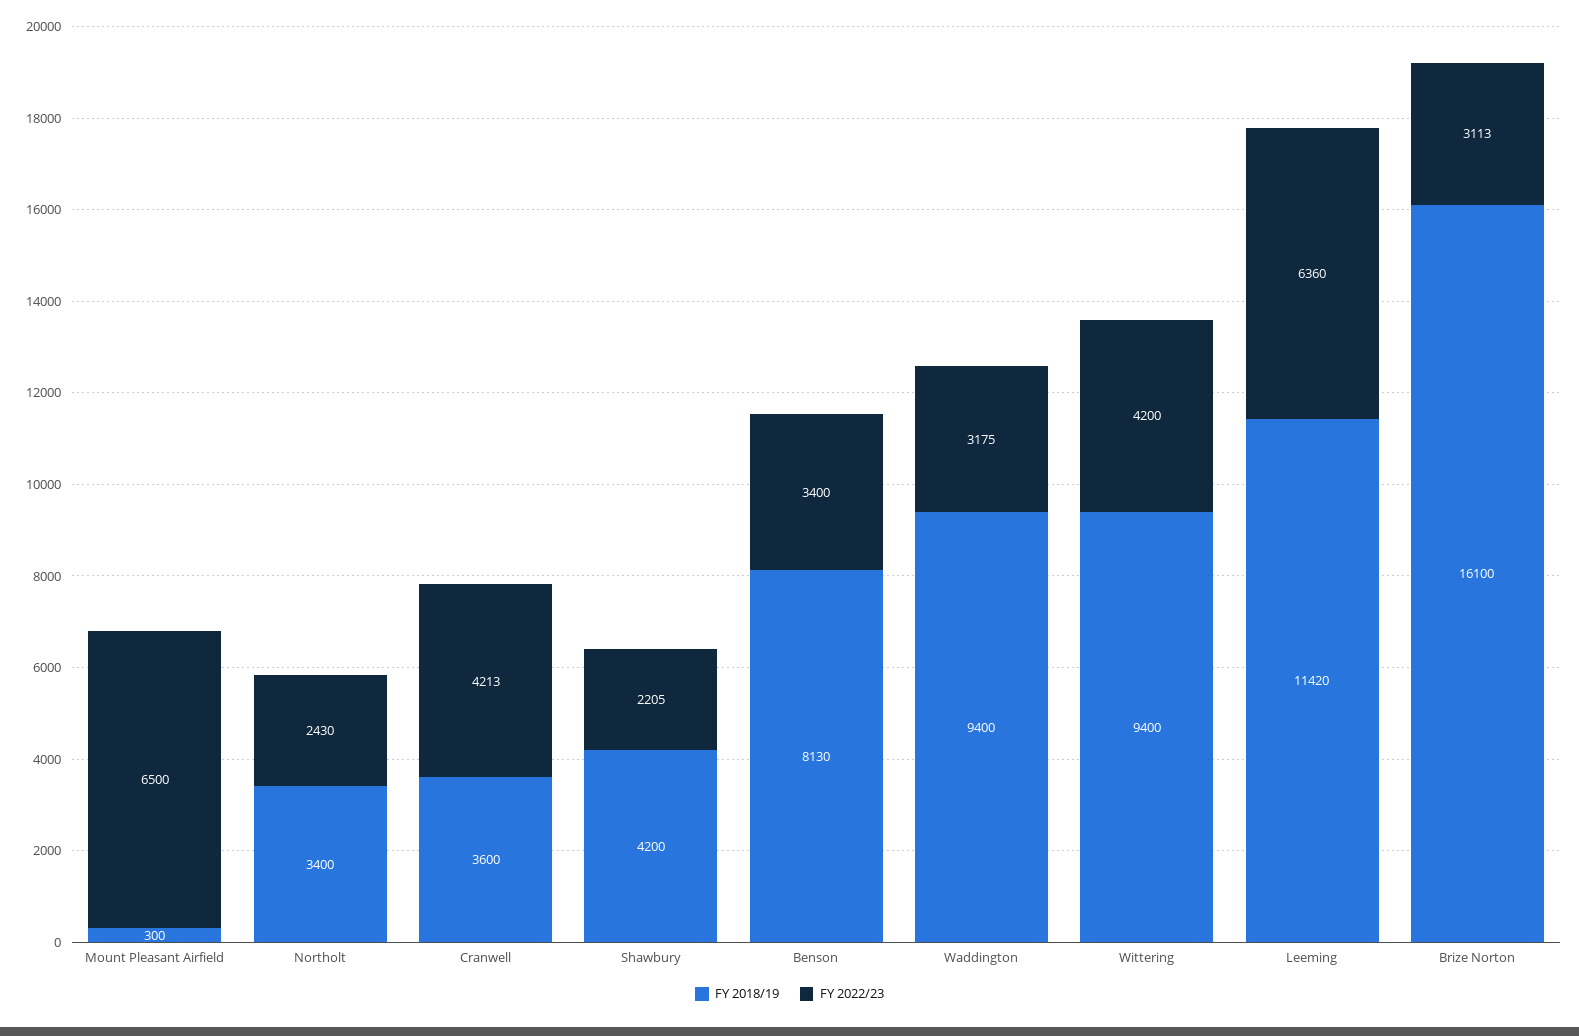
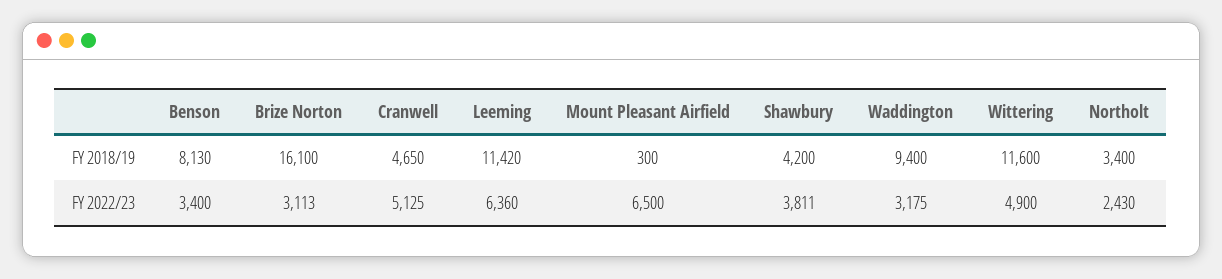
FY 2018/19, Cranwell: 3600 -> 4650
FY 2022/23, Cranwell: 4213 -> 5125
FY 2022/23, Shawbury: 2205 -> 3811
FY 2018/19, Wittering: 9400 -> 11600
FY 2022/23, Wittering: 4200 -> 4900

